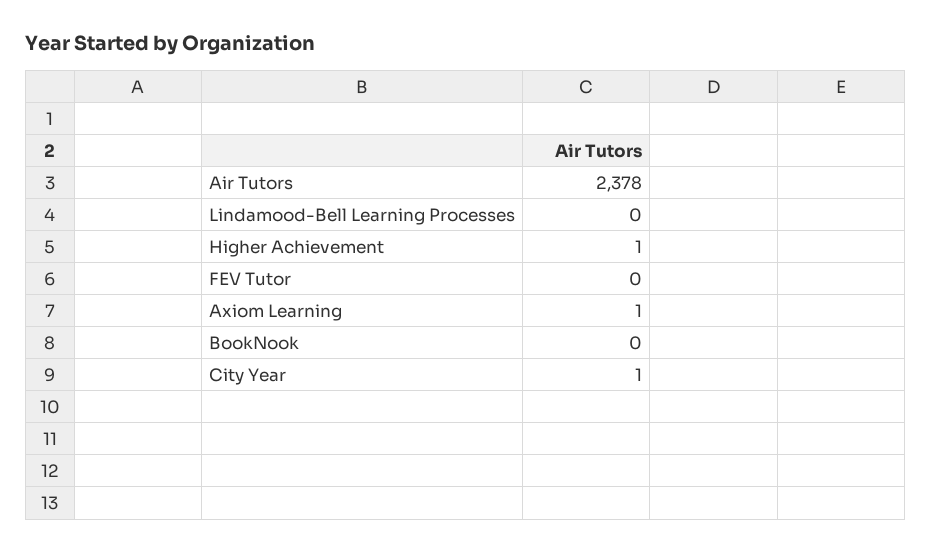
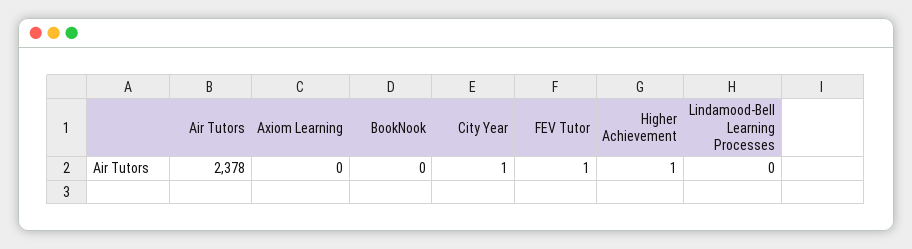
FEV Tutor: 0 -> 1
Axiom Learning: 1 -> 0

